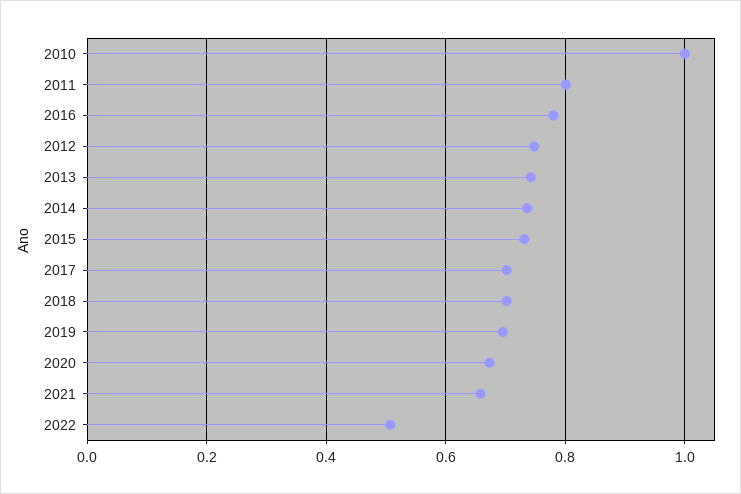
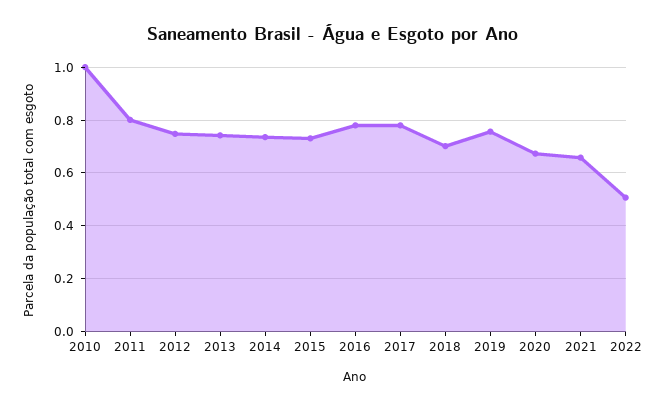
2017: 0.7 -> 0.775
2019: 0.7 -> 0.75

